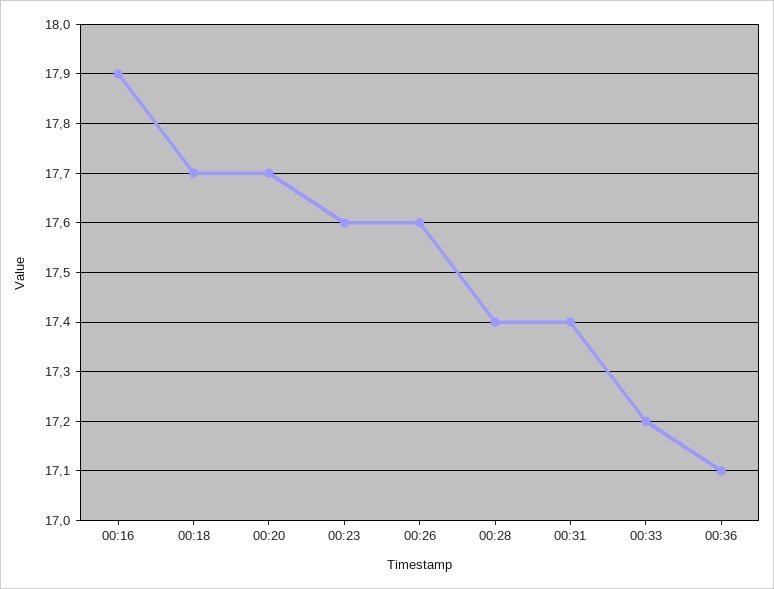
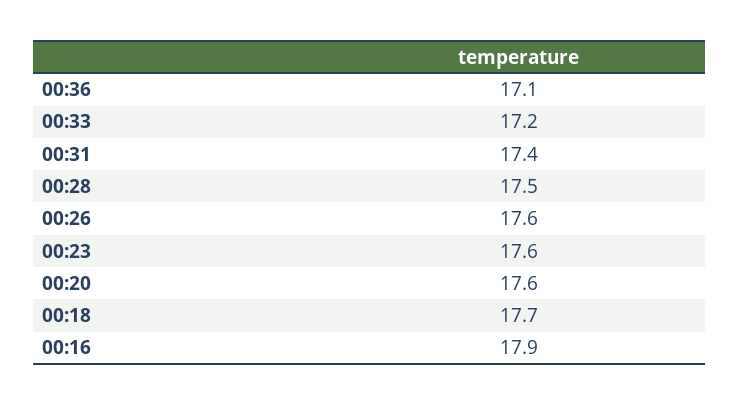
00:20: 17.7 -> 17.6
00:28: 17.4 -> 17.5

